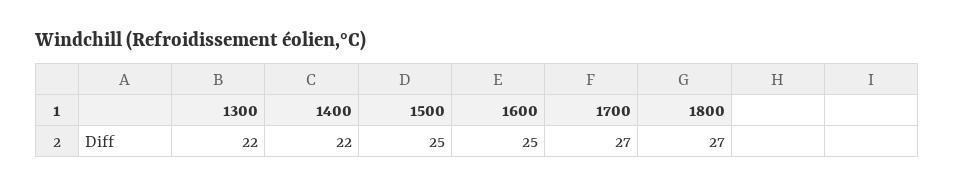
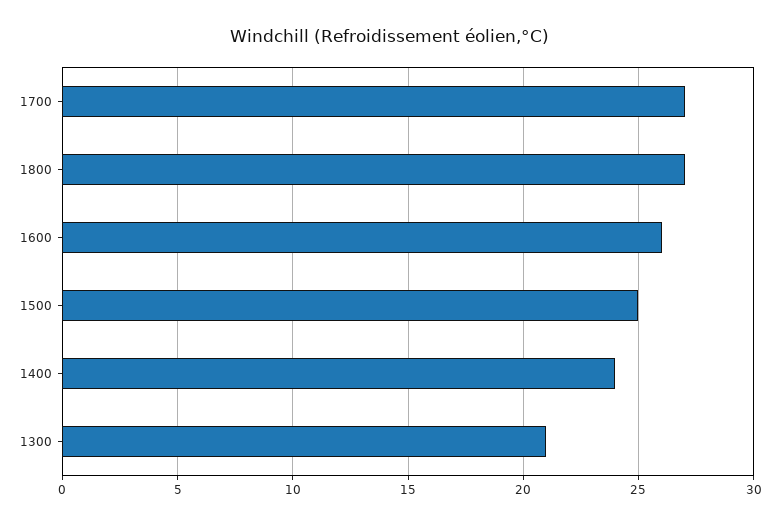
1300: 22 -> 21
1400: 22 -> 24
1600: 25 -> 26

